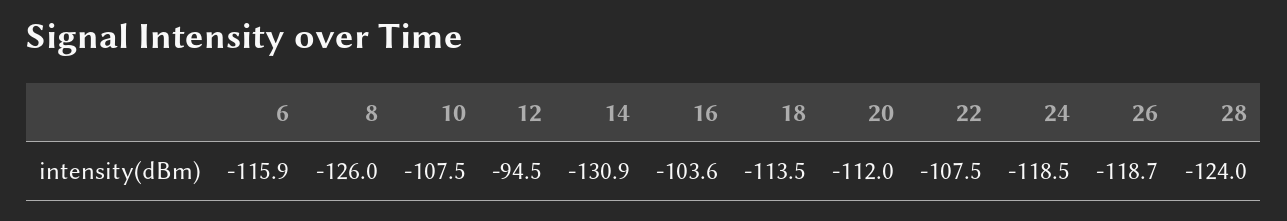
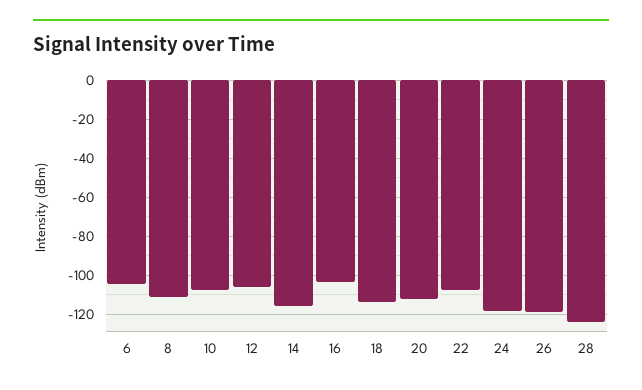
6: -115.9 -> -105
8: -126 -> -110
12: -94.5 -> -105
14: -130.9 -> -115

